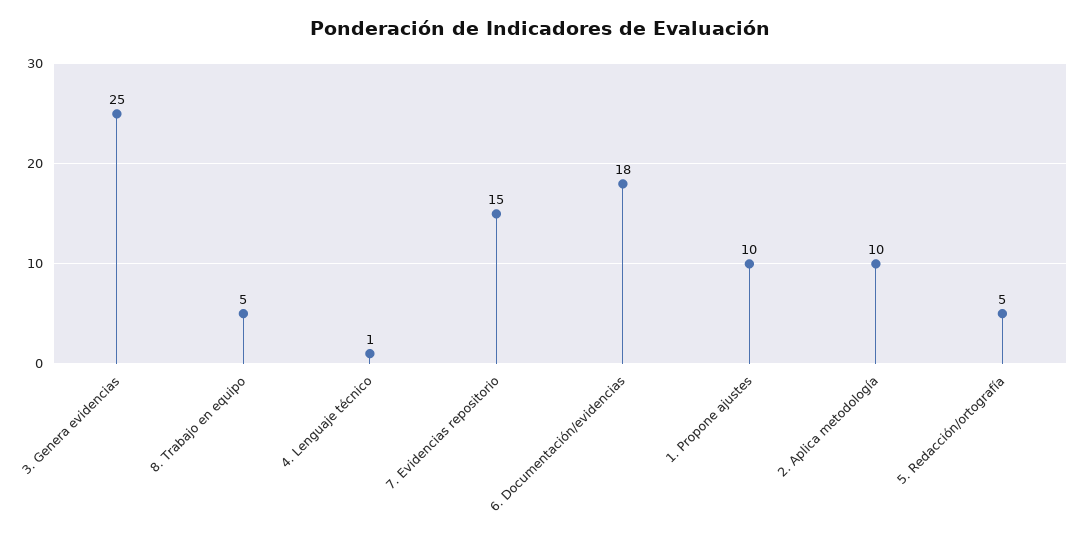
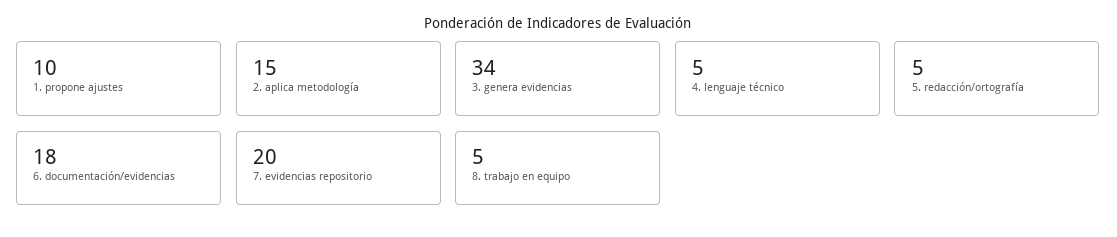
3. Genera evidencias: 25 -> 34
4. Lenguaje técnico: 1 -> 5
7. Evidencias repositorio: 15 -> 20
2. Aplica metodología: 10 -> 15

